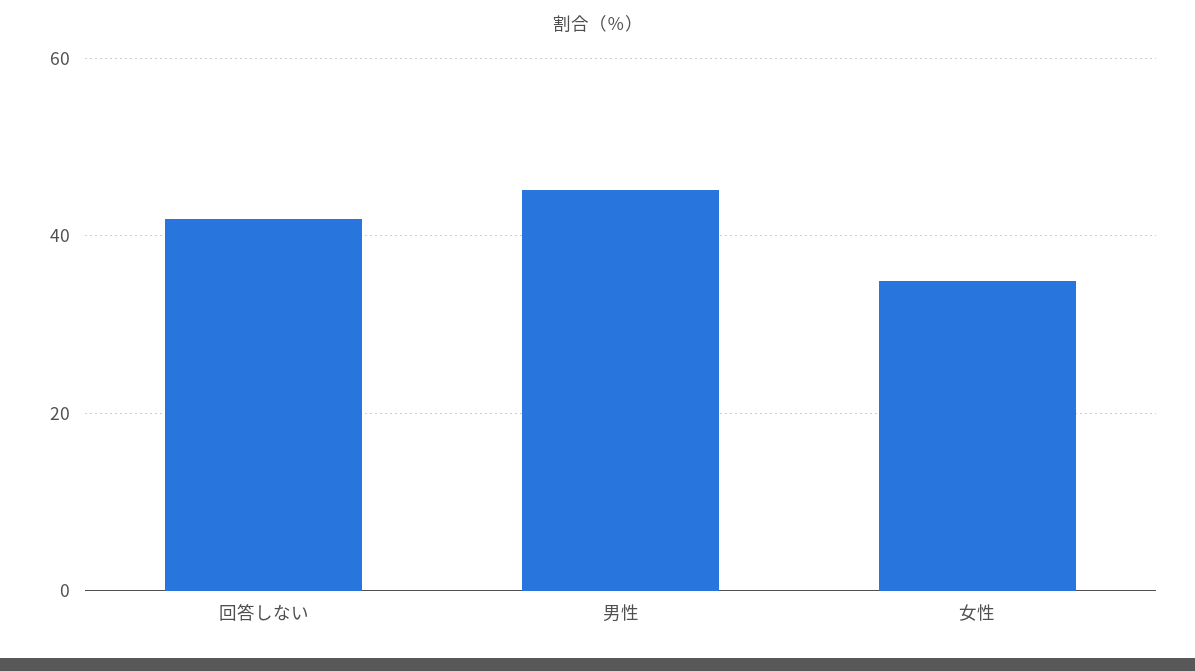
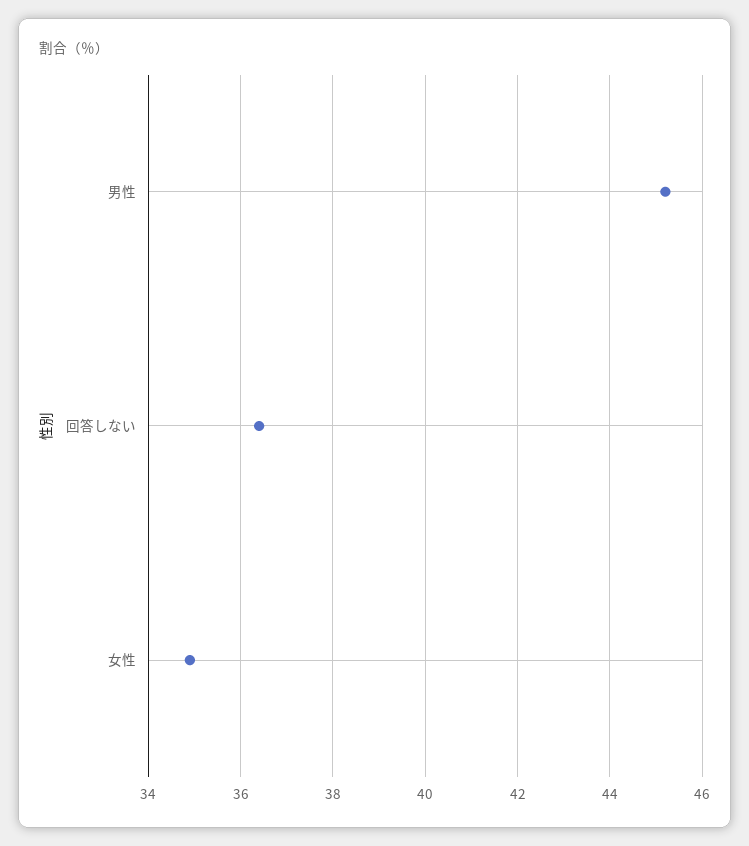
回答しない: 42 -> 36.5

